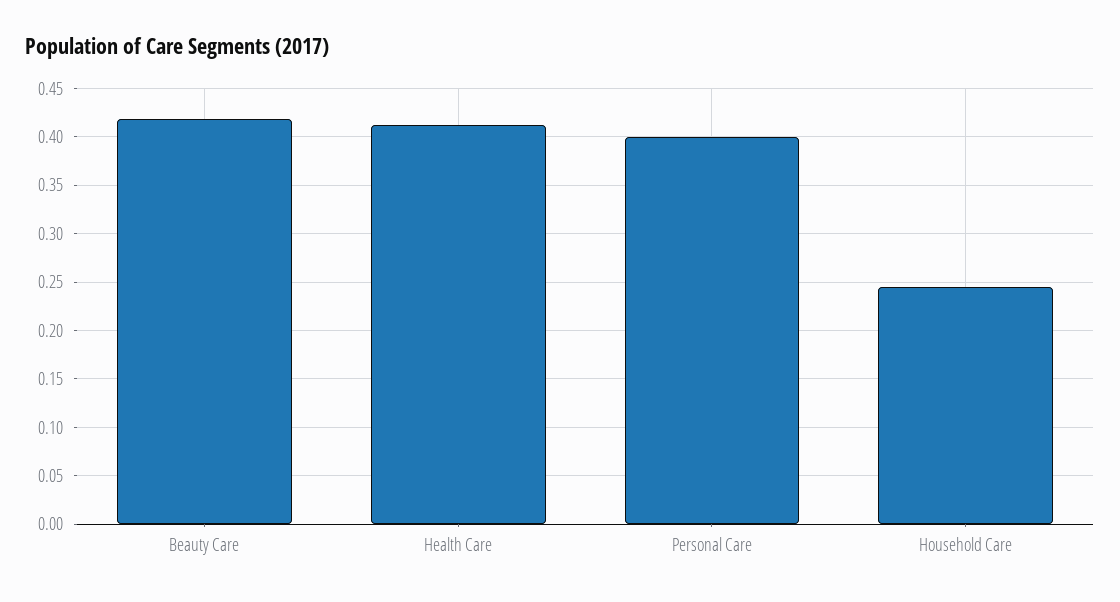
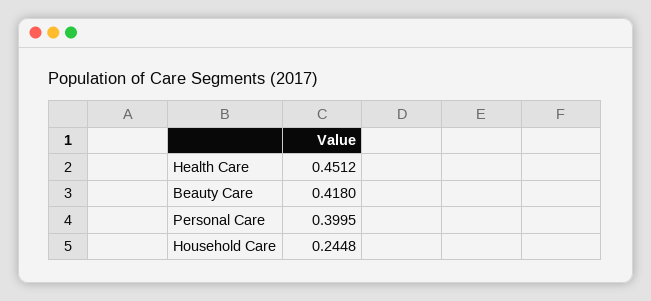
Health Care: 0.41 -> 0.4512

